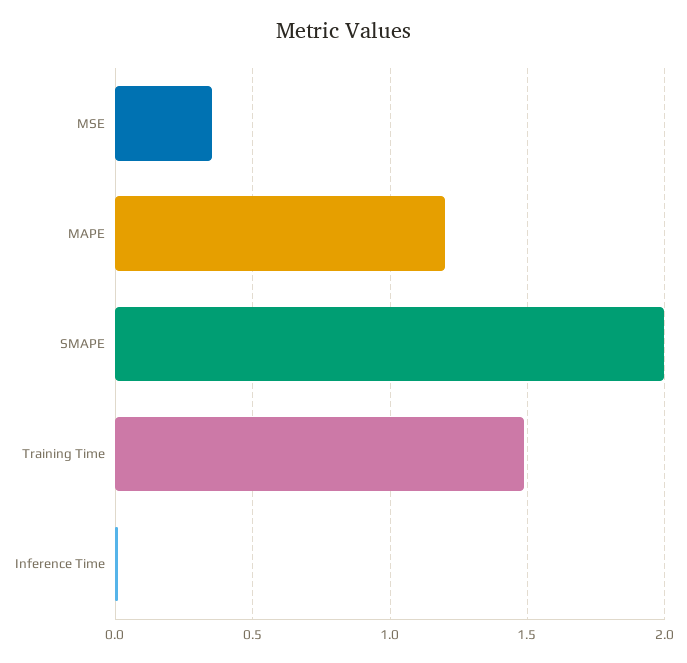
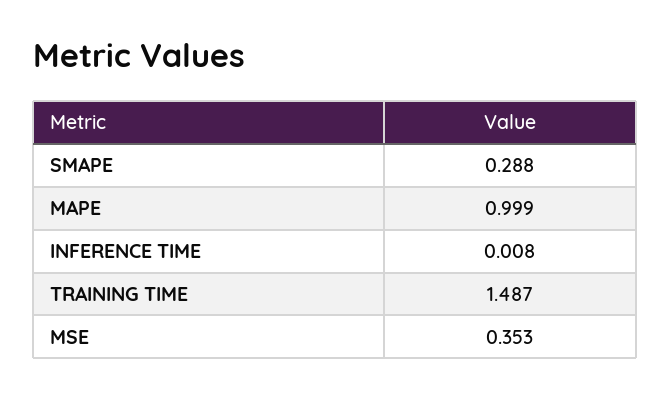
MAPE: 1.2 -> 0.999
SMAPE: 2 -> 0.288

